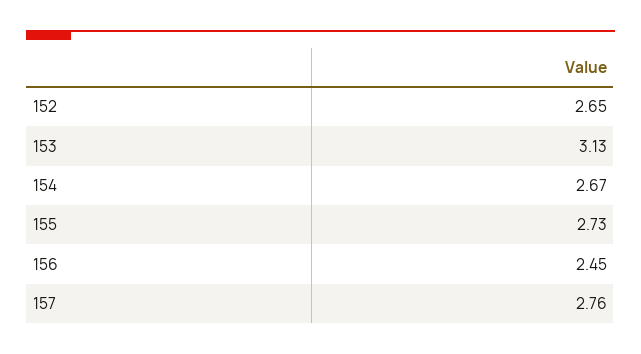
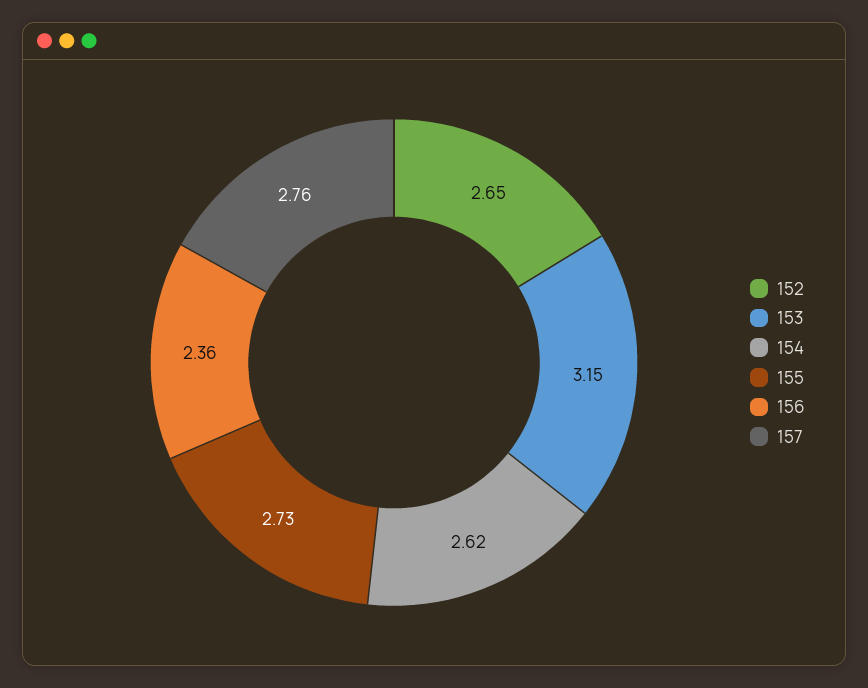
153: 3.13 -> 3.15
154: 2.67 -> 2.62
156: 2.45 -> 2.36

